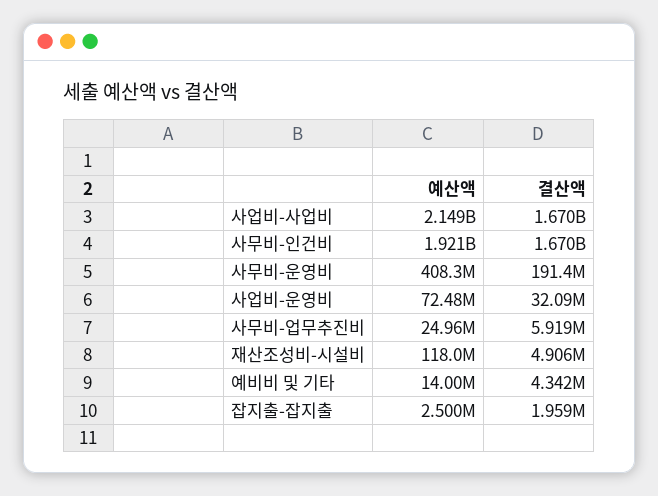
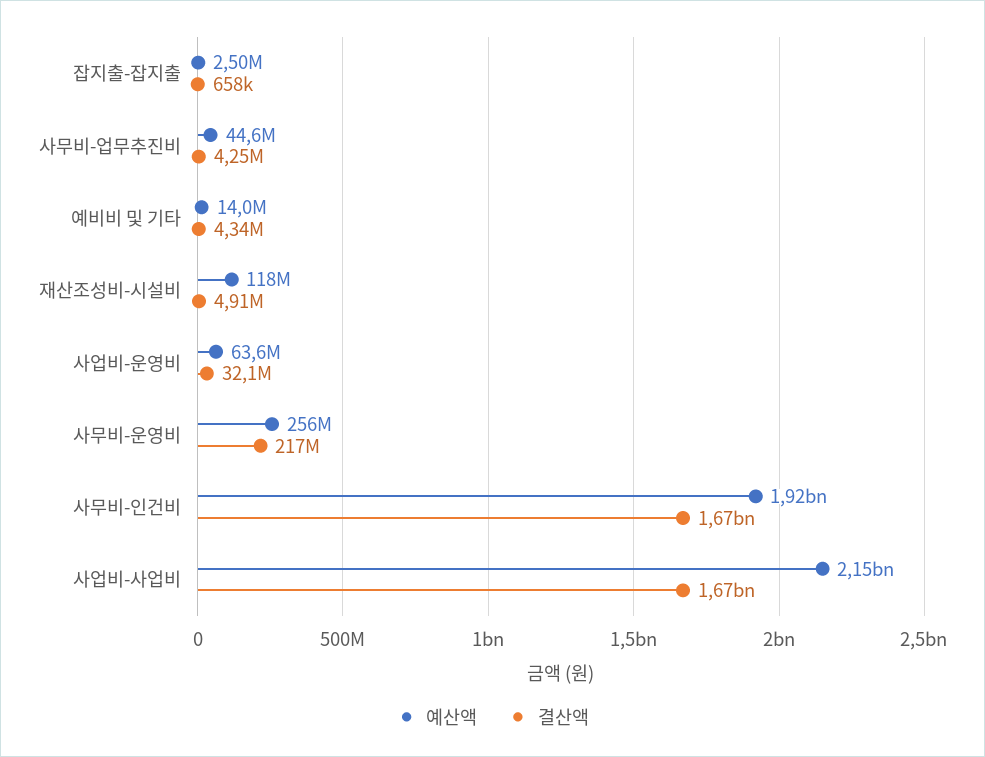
예산액, 사무비-운영비: 408300000 -> 256000000
결산액, 사무비-운영비: 191400000 -> 217000000
예산액, 사업비-운영비: 72480000 -> 63600000
예산액, 사무비-업무추진비: 24960000 -> 44600000
결산액, 사무비-업무추진비: 5919000 -> 4250000
결산액, 잡지출-잡지출: 1959000 -> 658000

